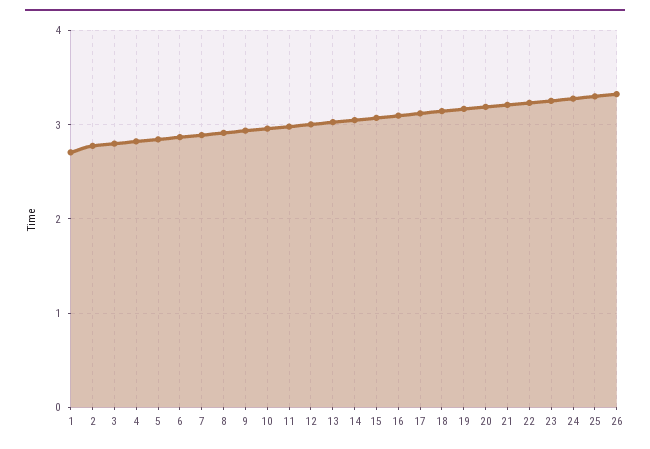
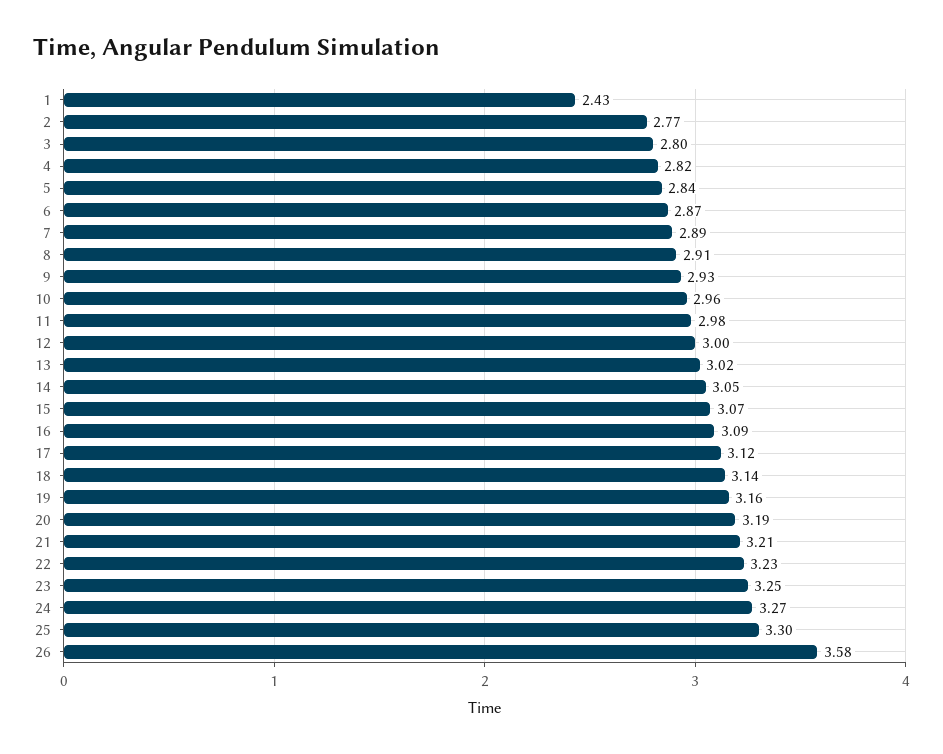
1: 2.7 -> 2.43
26: 3.3 -> 3.58

